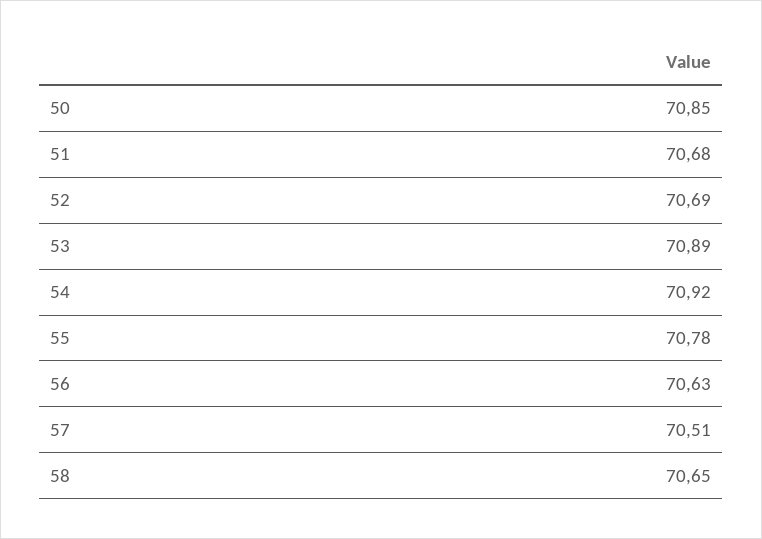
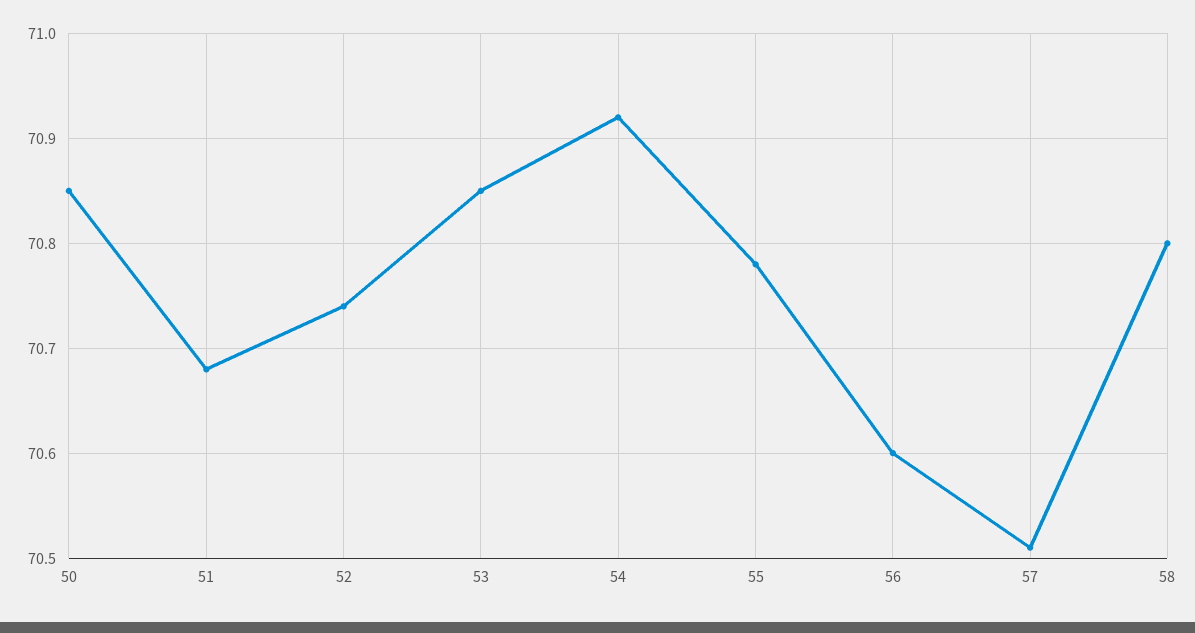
52: 70.69 -> 70.74
53: 70.89 -> 70.85
56: 70.63 -> 70.6
58: 70.65 -> 70.8

